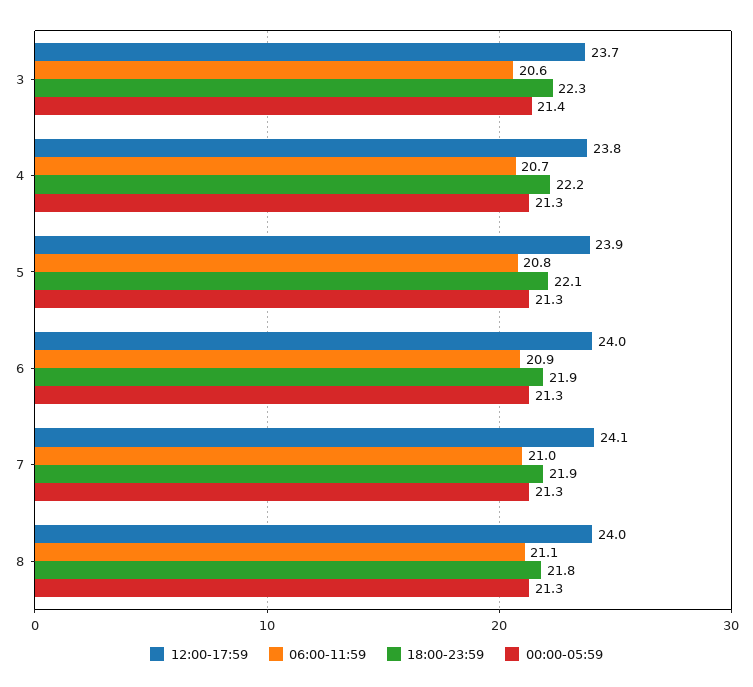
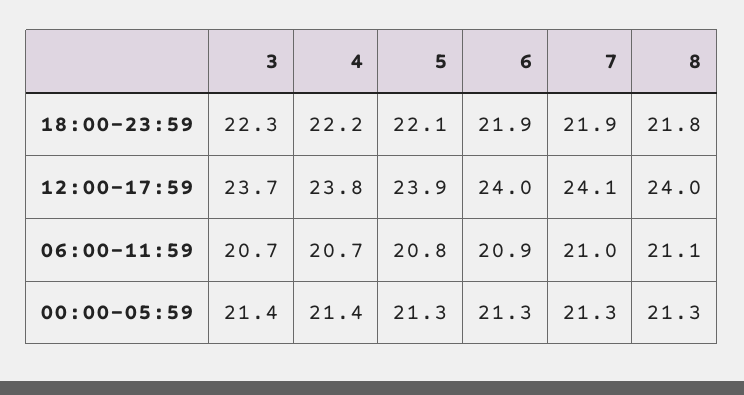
06:00-11:59, 3: 20.6 -> 20.7
00:00-05:59, 4: 21.3 -> 21.4

